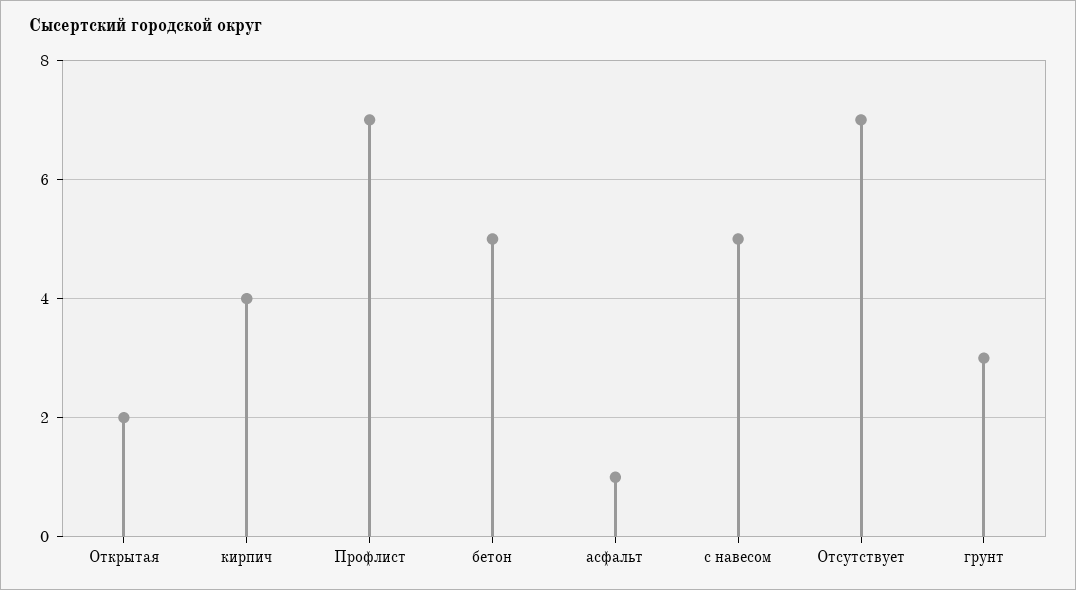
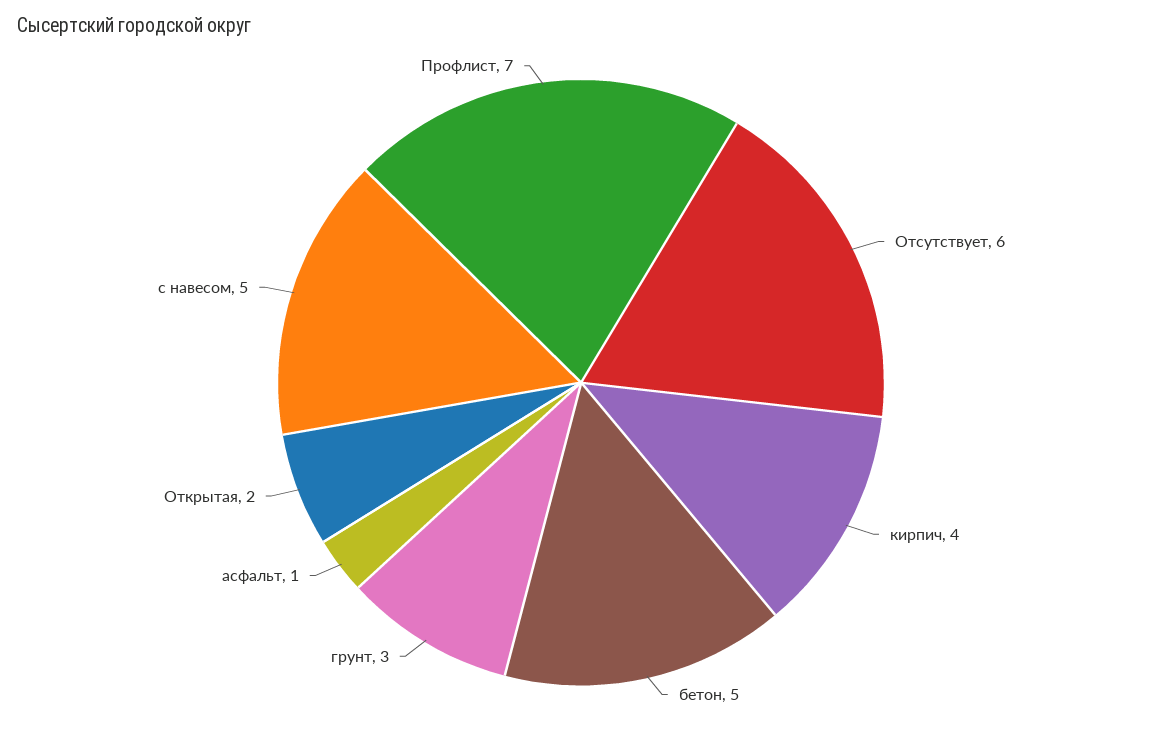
Отсутствует: 7 -> 6

